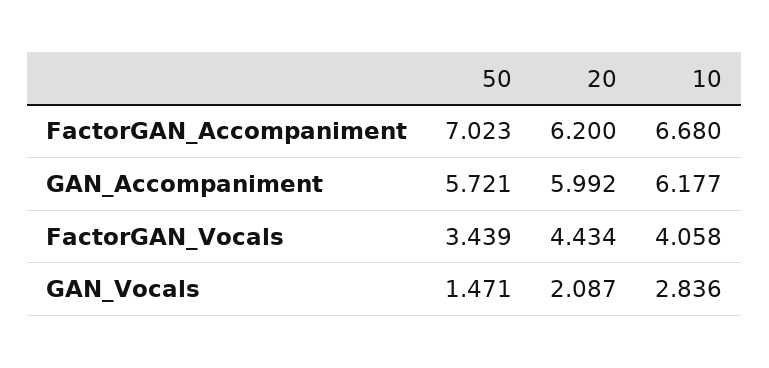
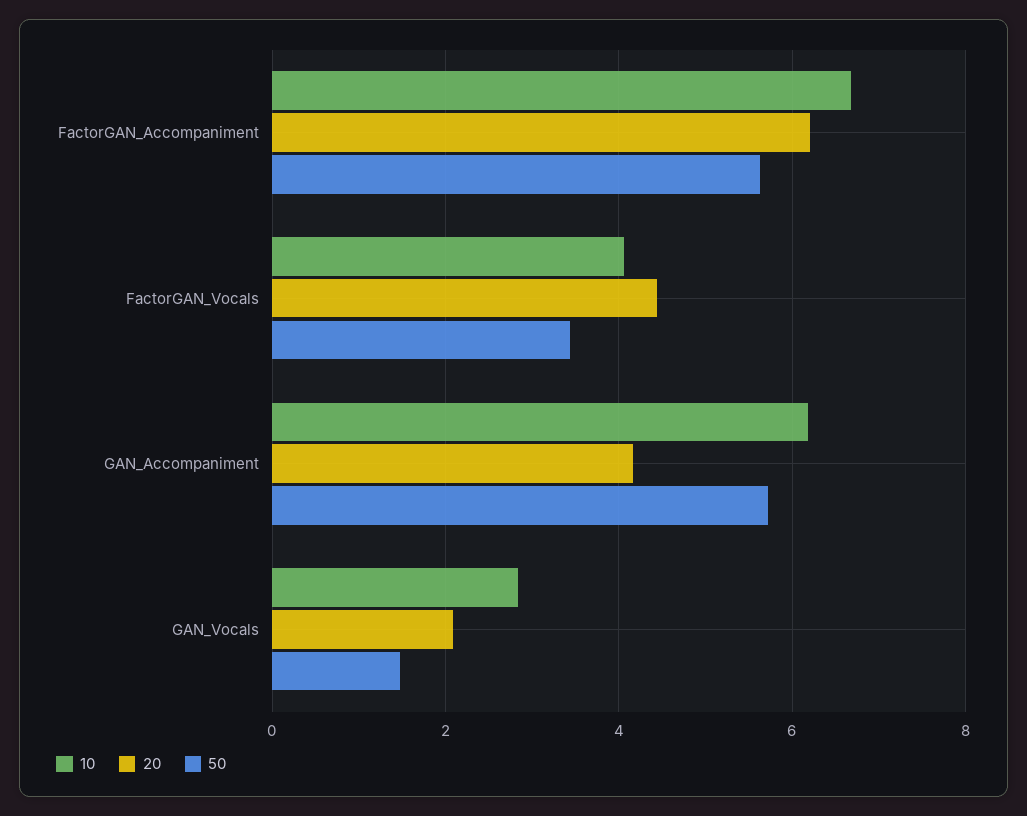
50, FactorGAN_Accompaniment: 7.023 -> 5.6
20, GAN_Accompaniment: 5.992 -> 4.2

